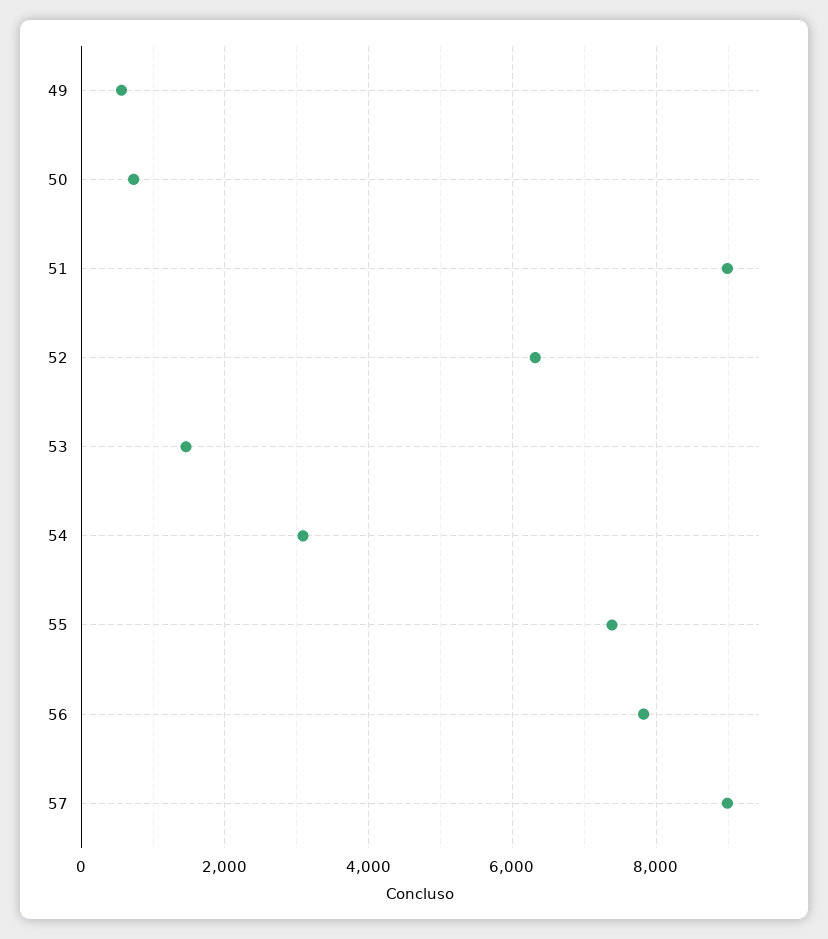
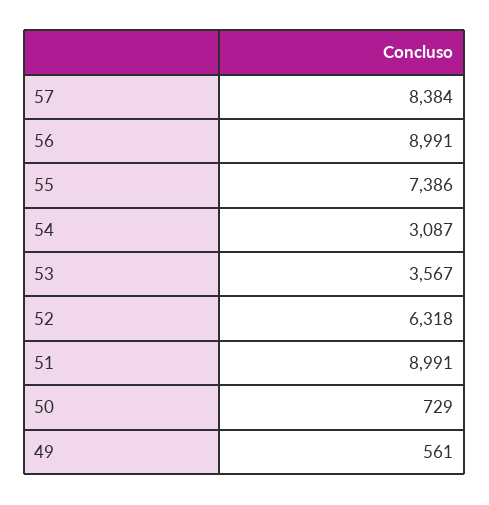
53: 1400 -> 3567
56: 7800 -> 8991
57: 9000 -> 8384

